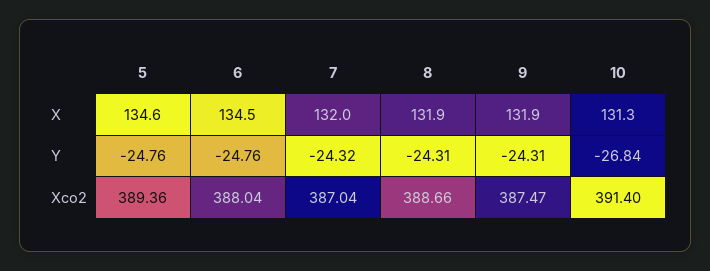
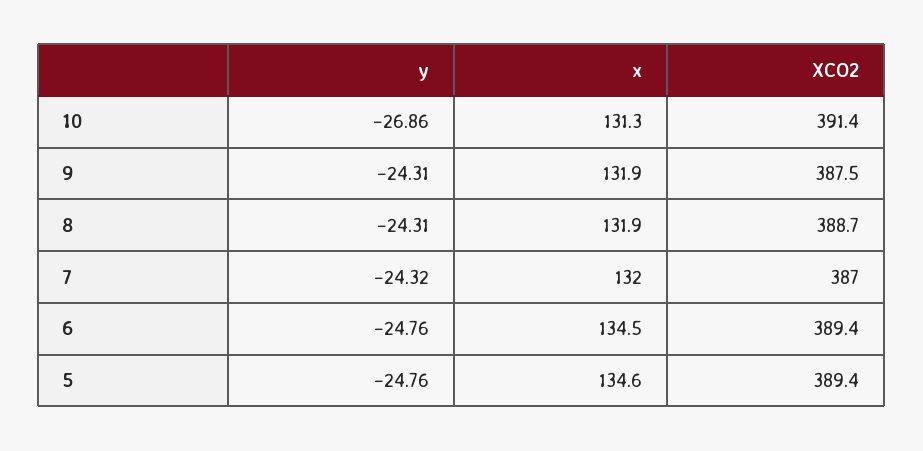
10, Y: -26.84 -> -26.86
6, Xco2: 388.04 -> 389.4

